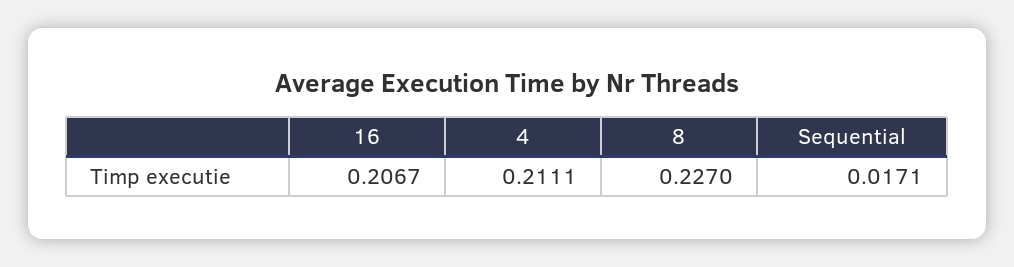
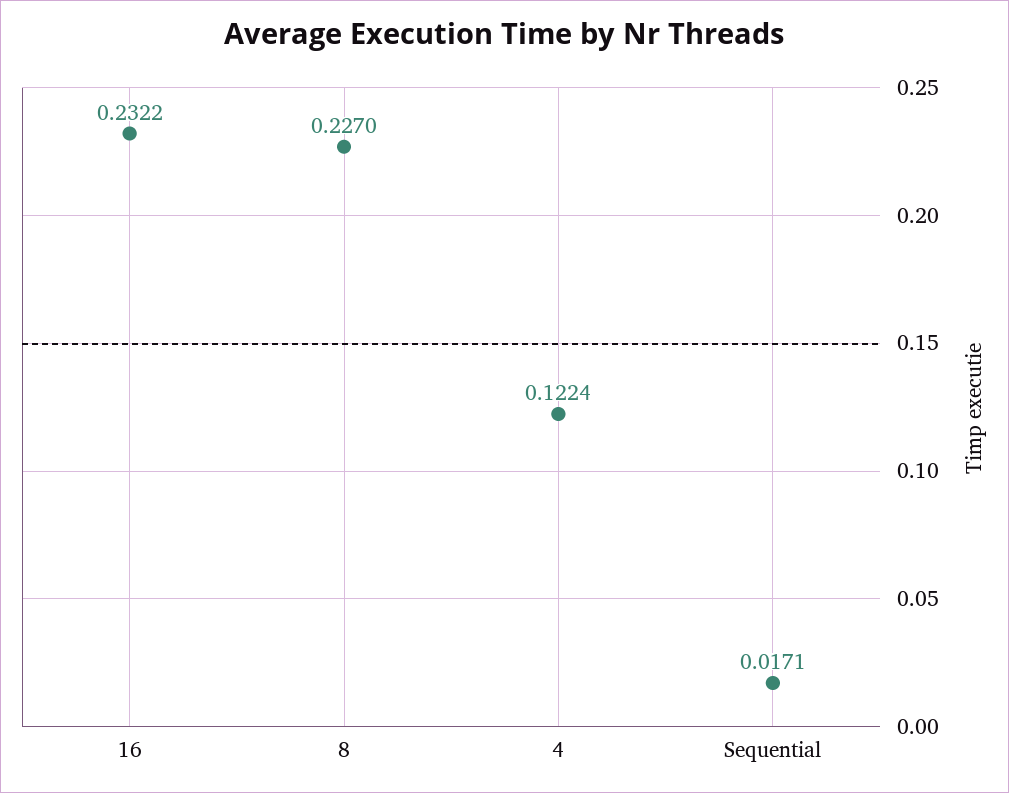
16: 0.2067 -> 0.2322
4: 0.2111 -> 0.1224

